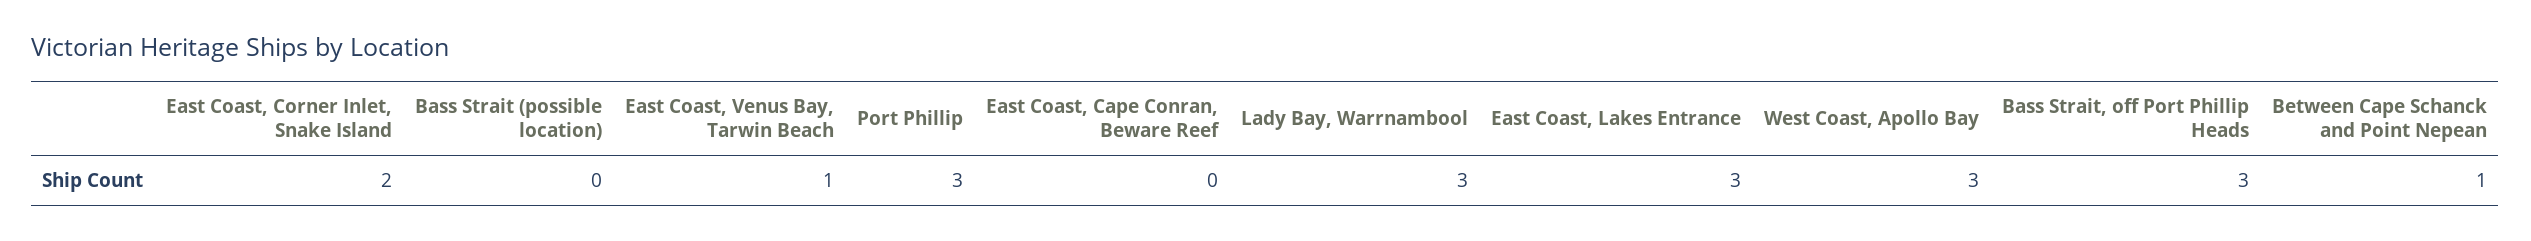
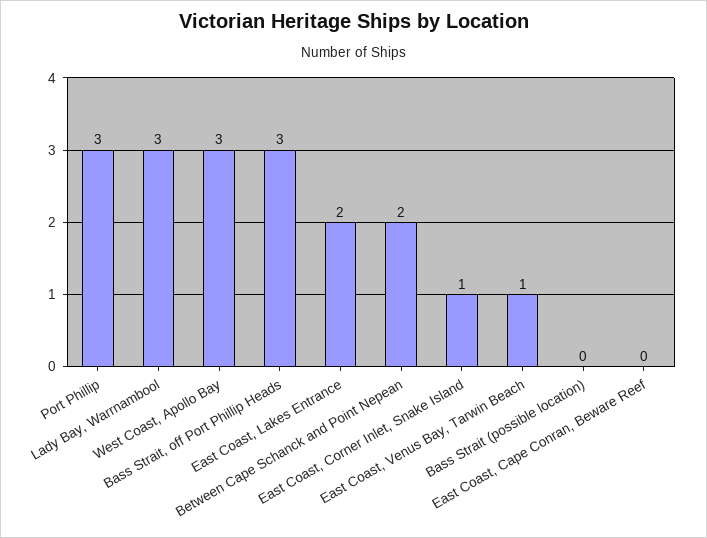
East Coast, Corner Inlet, Snake Island: 2 -> 1
East Coast, Lakes Entrance: 3 -> 2
Between Cape Schanck and Point Nepean: 1 -> 2

